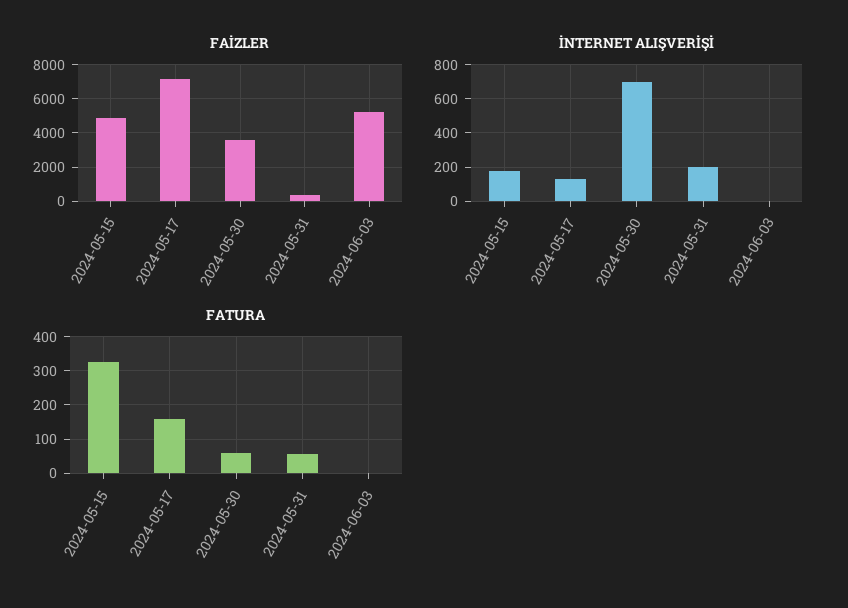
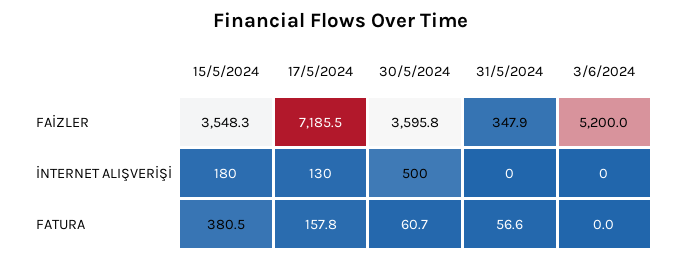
FAİZLER, 2024-05-15: 5000 -> 3548.3
İNTERNET ALIŞVERİŞİ, 2024-05-30: 700 -> 500
İNTERNET ALIŞVERİŞİ, 2024-05-31: 200 -> 0
FATURA, 2024-05-15: 320 -> 380.5

